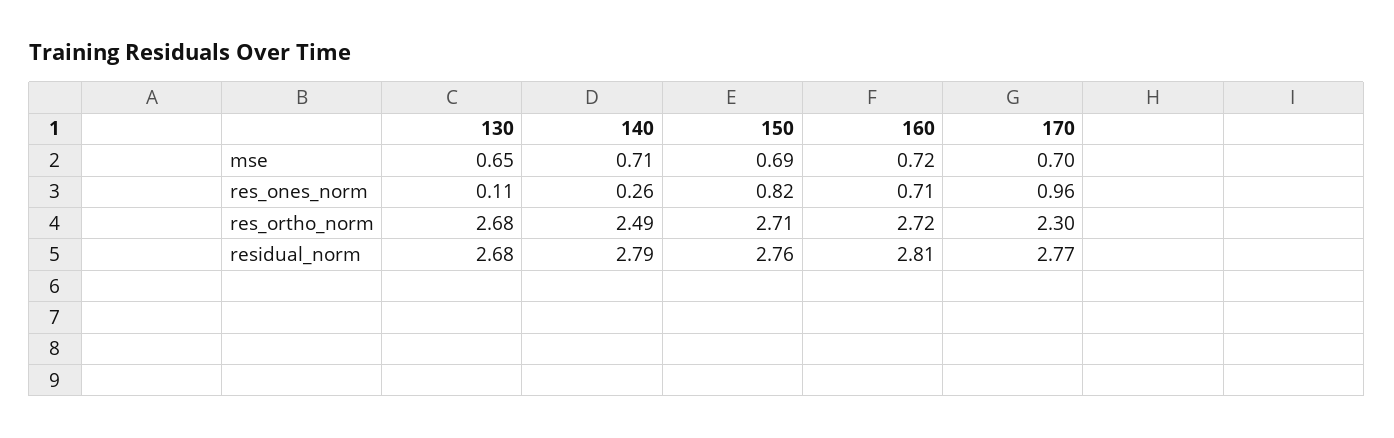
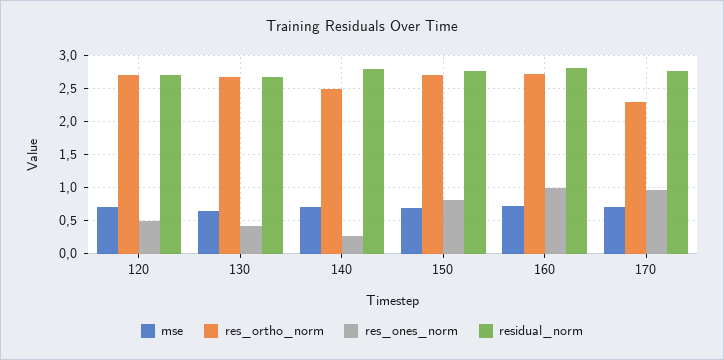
res_ones_norm, 130: 0.11 -> 0.4
res_ones_norm, 160: 0.71 -> 1
mse, 120: none -> 0.7
res_ortho_norm, 120: none -> 2.7
res_ones_norm, 120: none -> 0.5
residual_norm, 120: none -> 2.7

